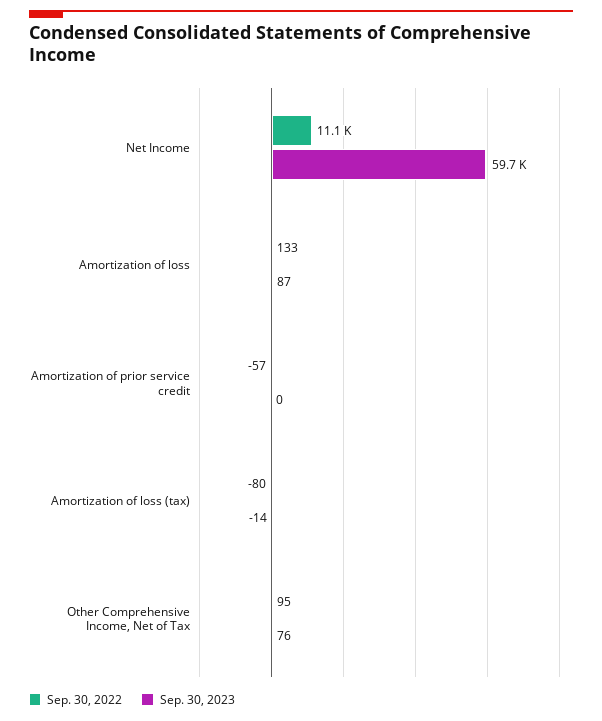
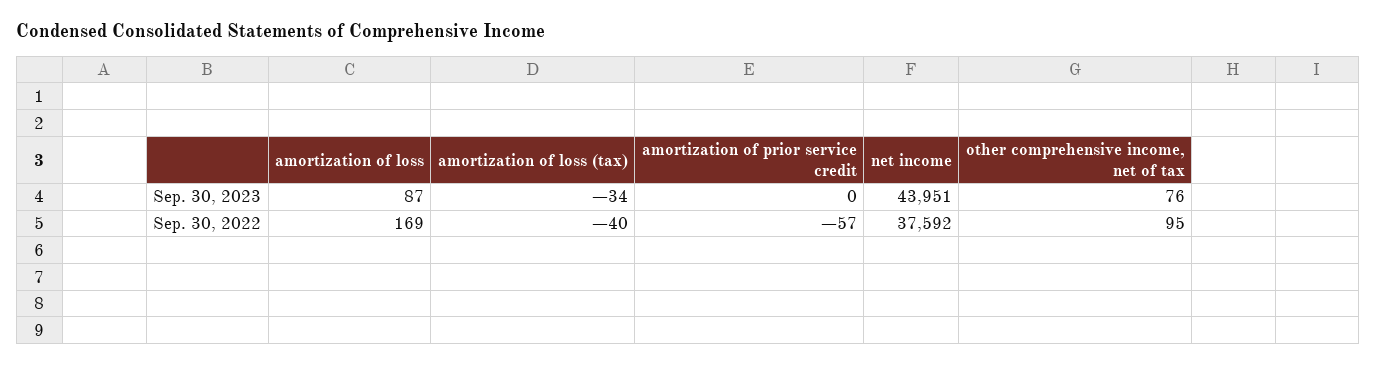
Sep. 30, 2022, Net Income: 11100 -> 37592
Sep. 30, 2023, Net Income: 59700 -> 43951
Sep. 30, 2022, Amortization of loss: 133 -> 169
Sep. 30, 2022, Amortization of loss (tax): -80 -> -40
Sep. 30, 2023, Amortization of loss (tax): -14 -> -34

